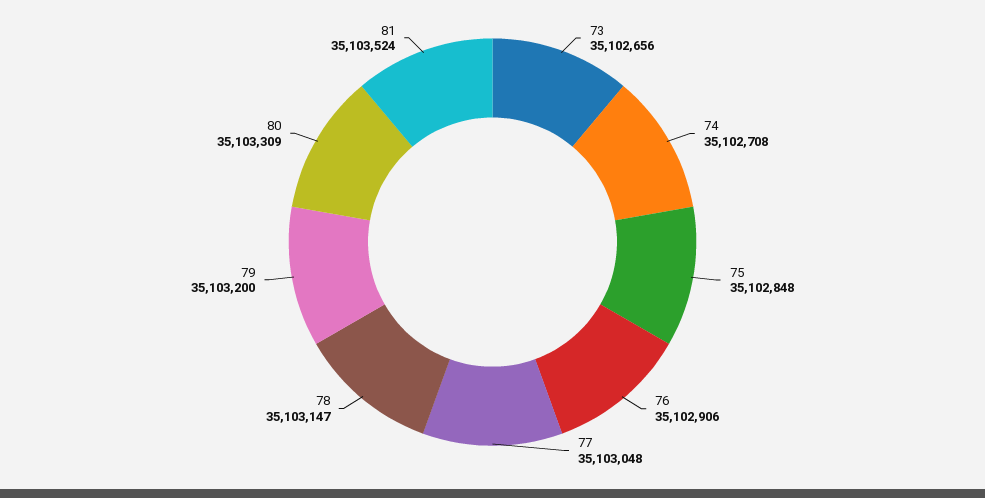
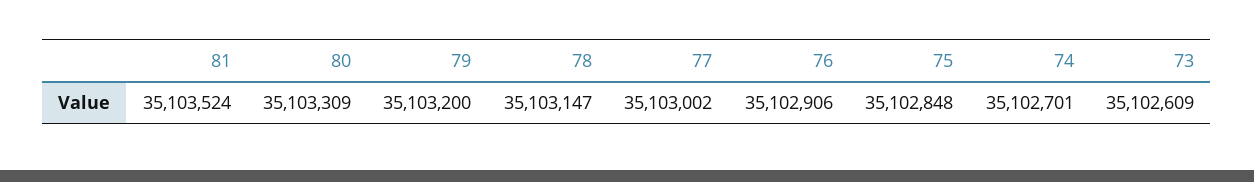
73: 35102656 -> 35102609
74: 35102708 -> 35102701
77: 35103048 -> 35103002

